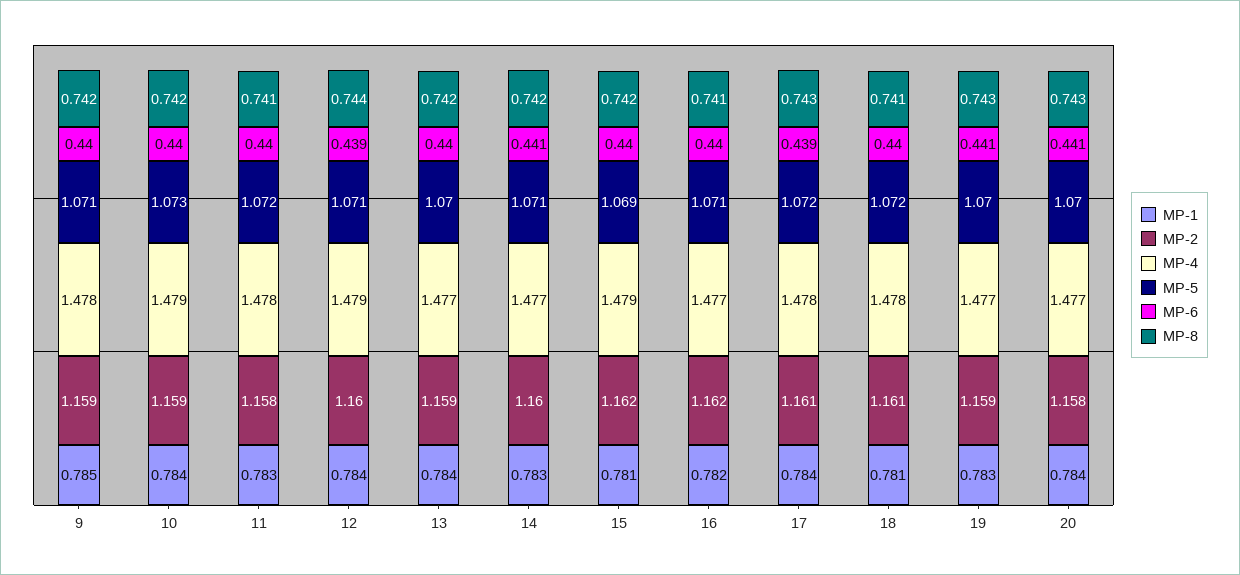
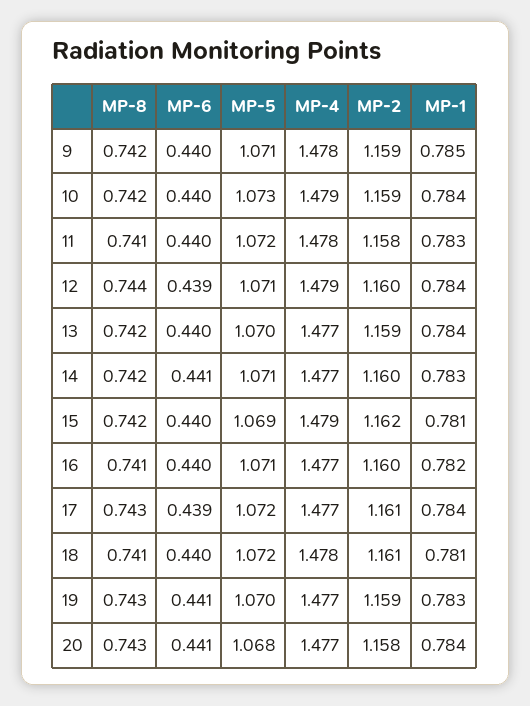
MP-2, 16: 1.162 -> 1.16
MP-4, 17: 1.478 -> 1.477
MP-5, 20: 1.07 -> 1.068

